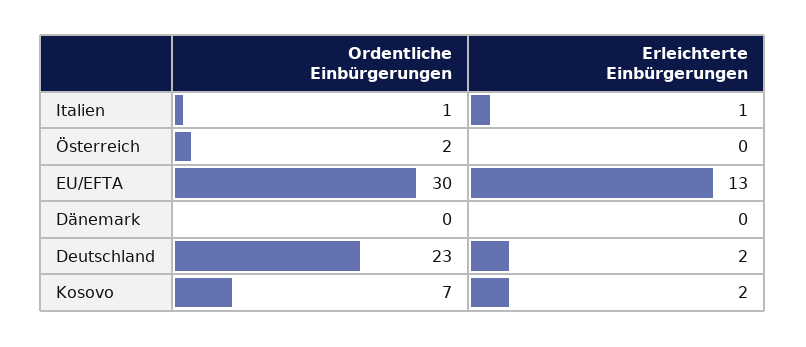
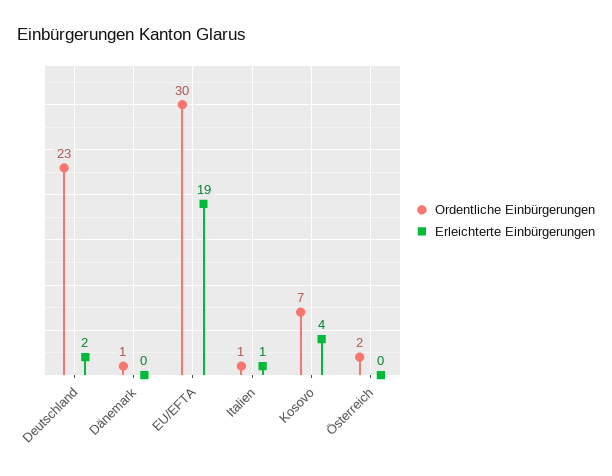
Erleichterte Einbürgerungen, EU/EFTA: 13 -> 19
Ordentliche Einbürgerungen, Dänemark: 0 -> 1
Erleichterte Einbürgerungen, Kosovo: 2 -> 4

